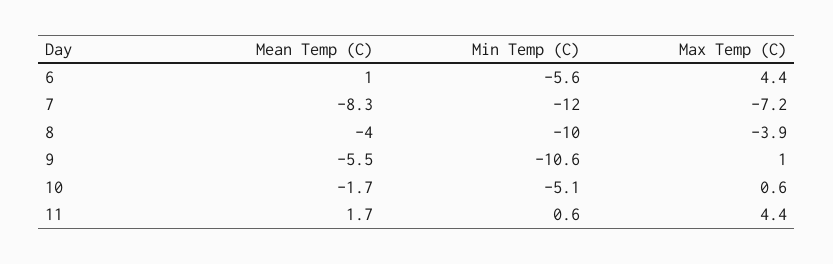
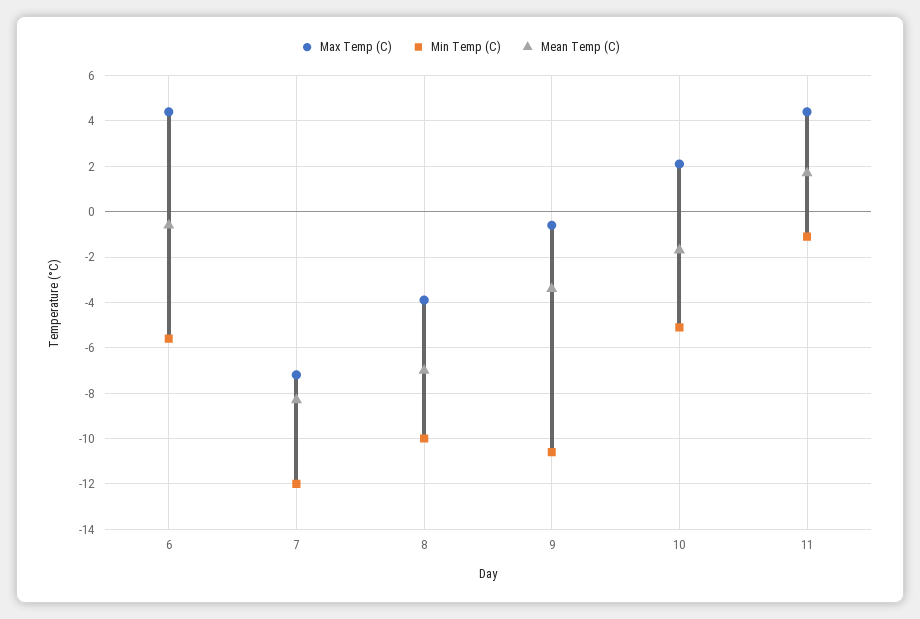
Mean Temp (C), 6: 1 -> -0.5
Mean Temp (C), 8: -4 -> -7
Mean Temp (C), 9: -5.5 -> -3.5
Max Temp (C), 9: 1 -> -0.5
Max Temp (C), 10: 0.6 -> 2
Min Temp (C), 11: 0.6 -> -1

